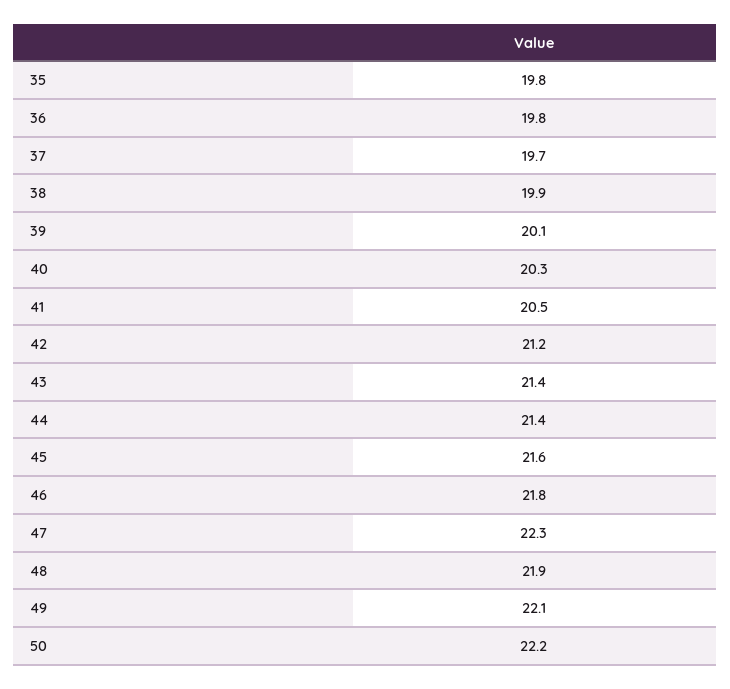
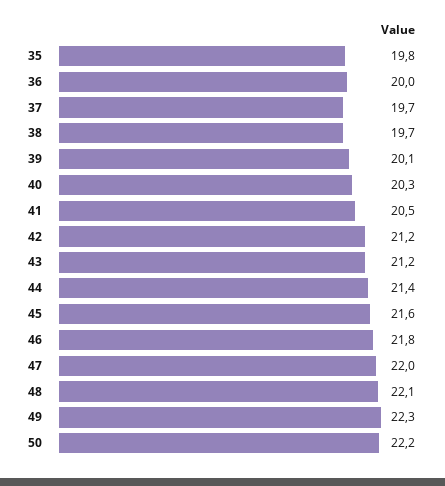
36: 19.8 -> 20
38: 19.9 -> 19.7
43: 21.4 -> 21.2
47: 22.3 -> 22
48: 21.9 -> 22.1
49: 22.1 -> 22.3

